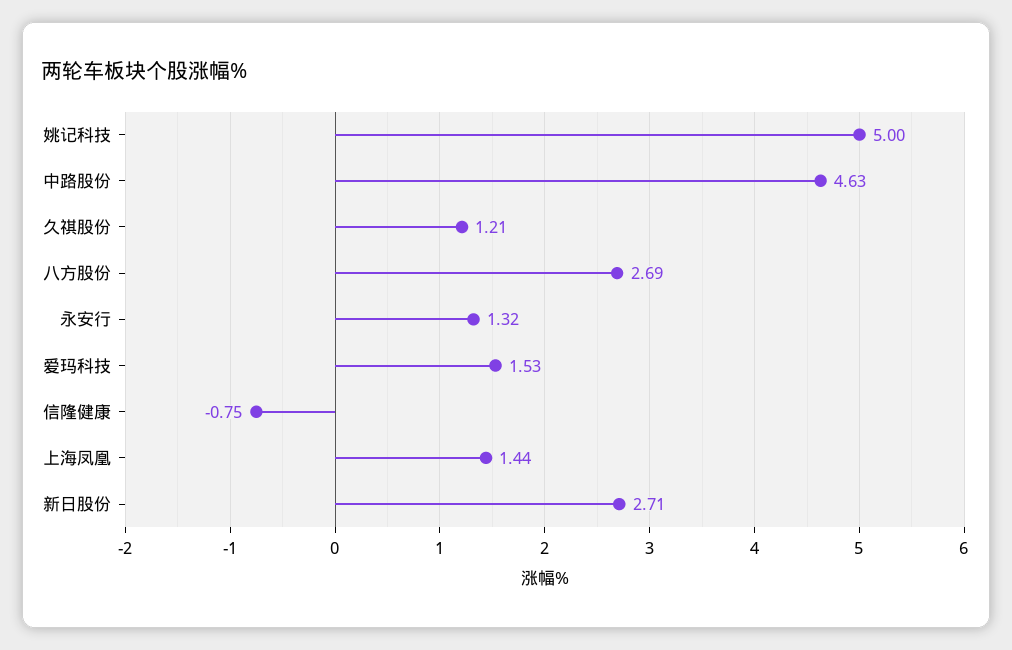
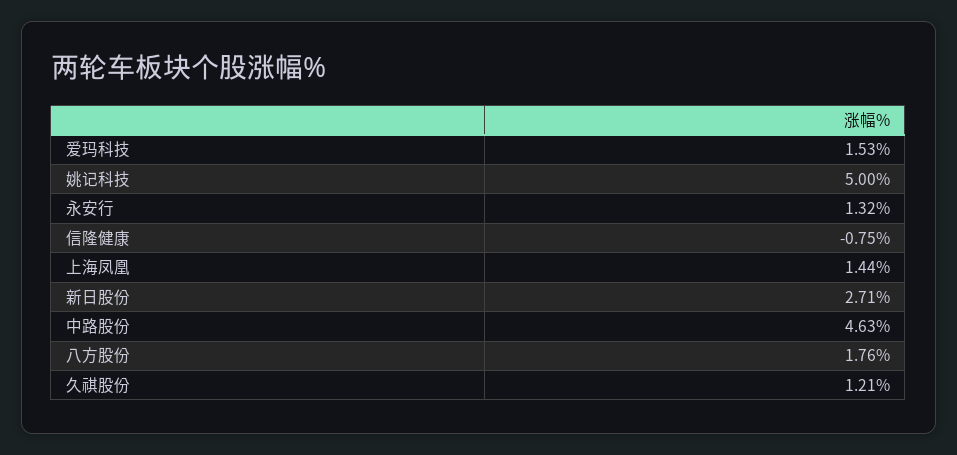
八方股份: 2.69 -> 1.76

